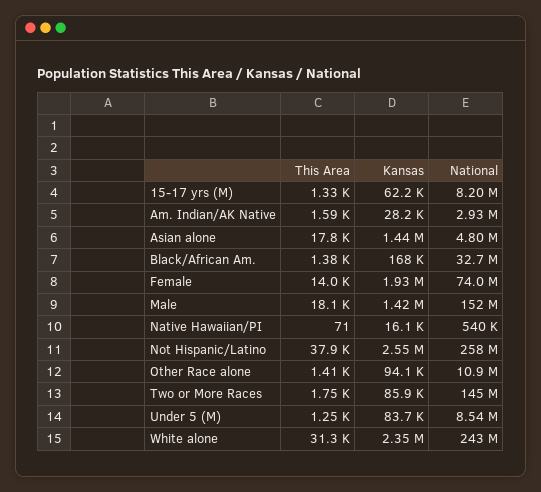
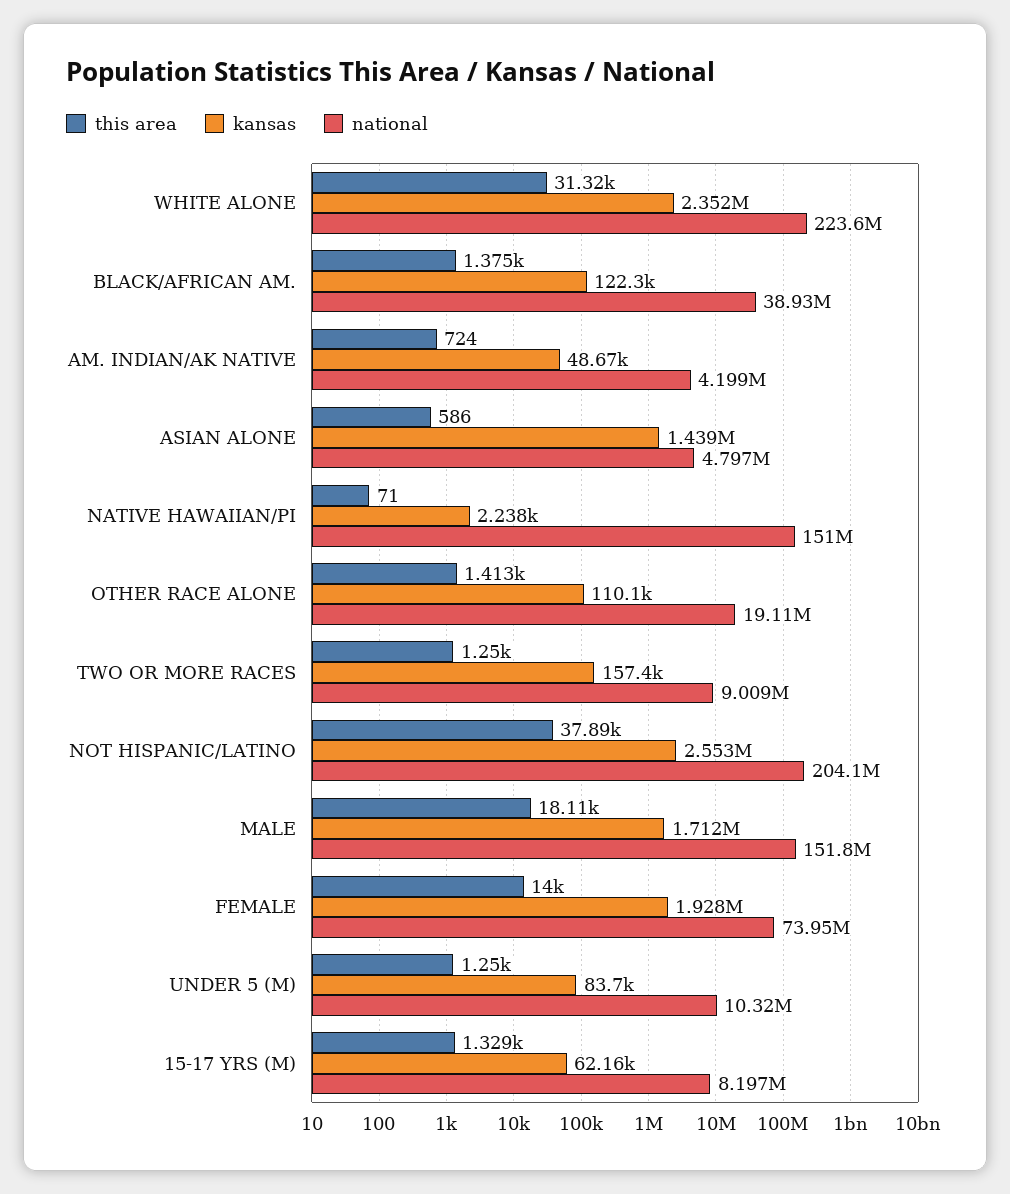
This Area, Am. Indian/AK Native: 1590 -> 724
Kansas, Am. Indian/AK Native: 28200 -> 48670
National, Am. Indian/AK Native: 2930000 -> 4199000
This Area, Asian alone: 17800 -> 586
Kansas, Black/African Am.: 168000 -> 122300
National, Black/African Am.: 32700000 -> 38930000
Kansas, Male: 1420000 -> 1712000
Kansas, Native Hawaiian/PI: 16100 -> 2238
National, Native Hawaiian/PI: 540000 -> 151000000
National, Not Hispanic/Latino: 258000000 -> 204100000
Kansas, Other Race alone: 94100 -> 110100
National, Other Race alone: 10900000 -> 19110000
This Area, Two or More Races: 1750 -> 1250
Kansas, Two or More Races: 85900 -> 157400
National, Two or More Races: 145000000 -> 9009000
National, Under 5 (M): 8540000 -> 10320000
National, White alone: 243000000 -> 223600000

